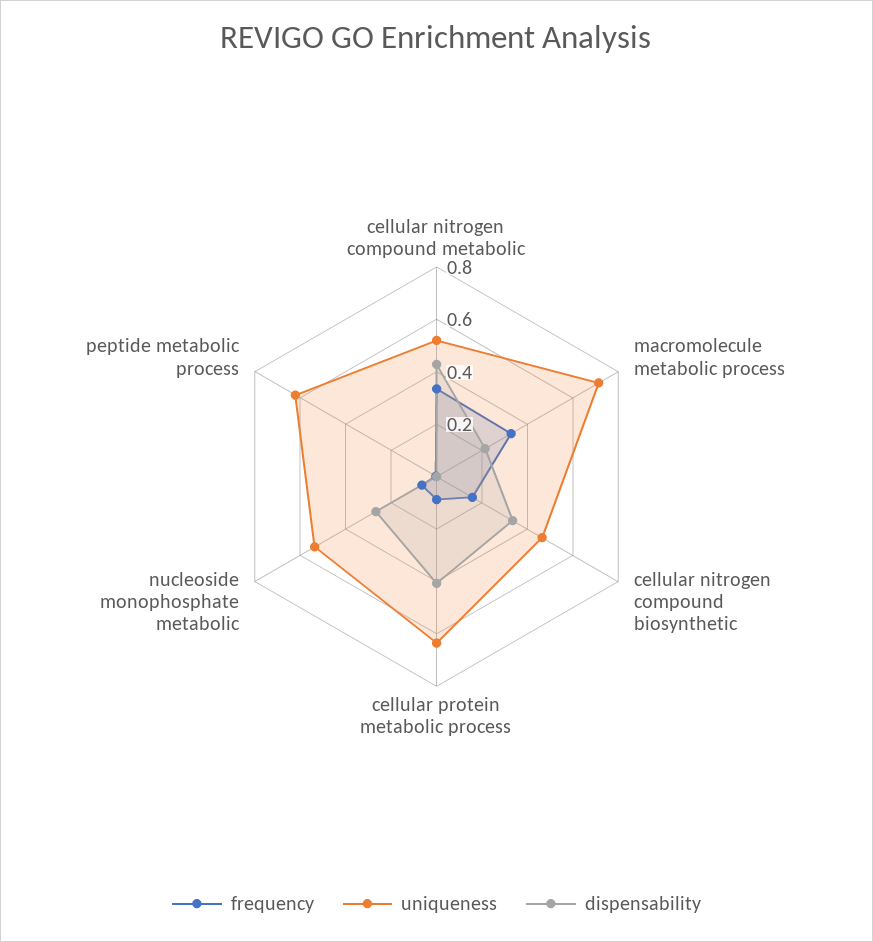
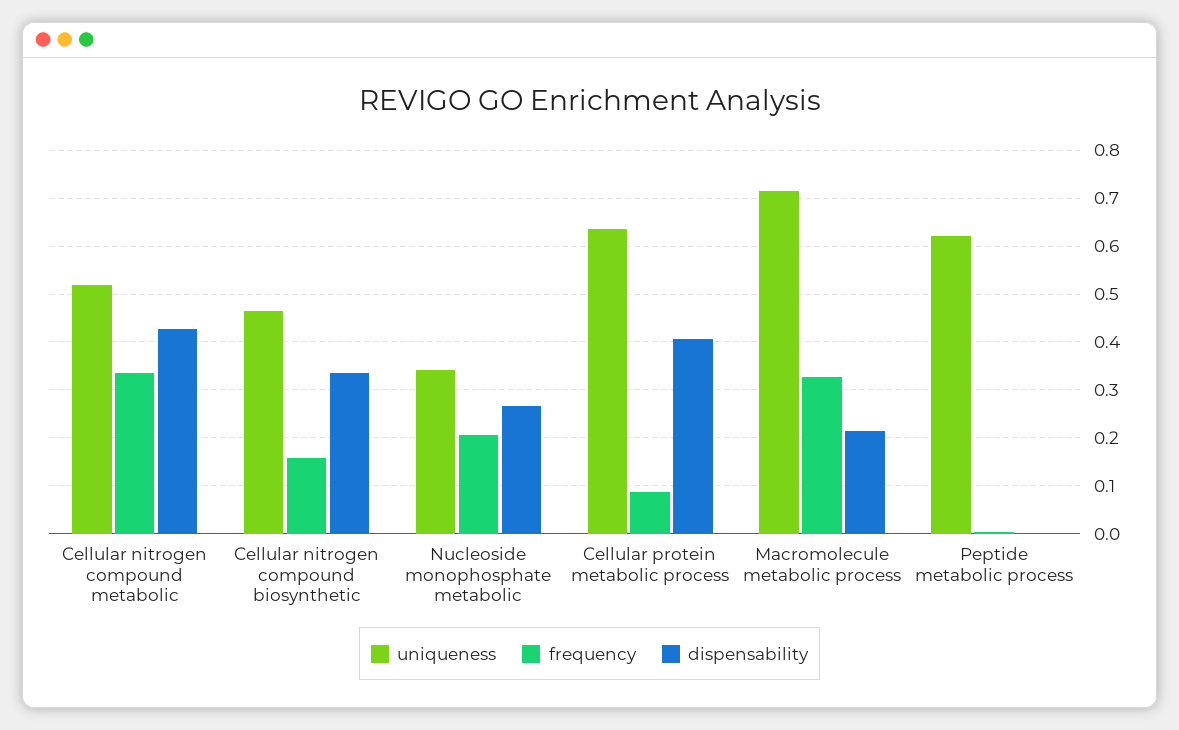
frequency, nucleoside monophosphate metabolic: 0.05 -> 0.2
uniqueness, nucleoside monophosphate metabolic: 0.55 -> 0.34

